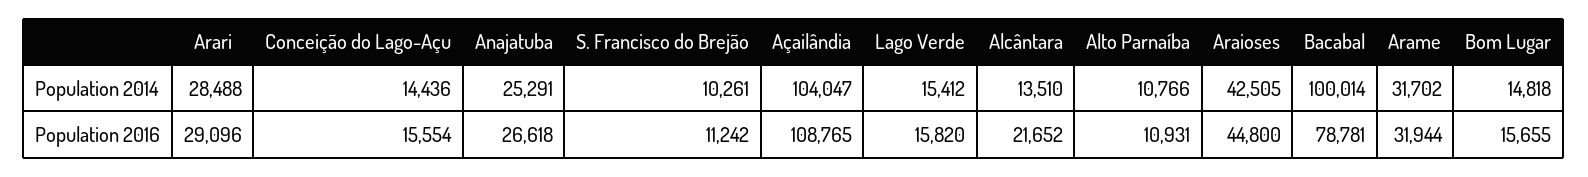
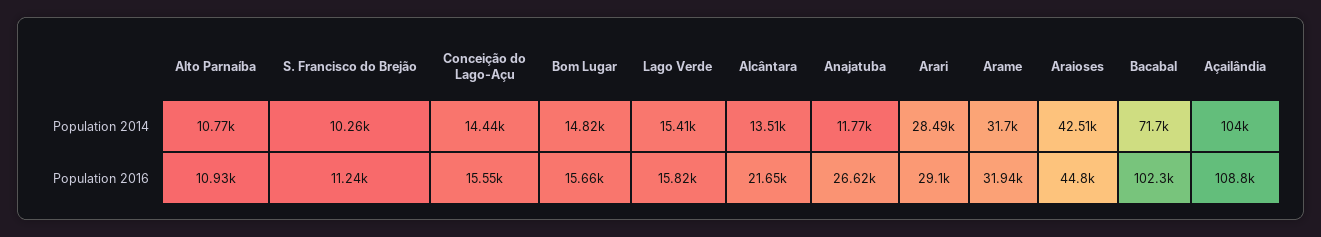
Anajatuba, Population 2014: 25291 -> 11770
Bacabal, Population 2014: 100014 -> 71700
Bacabal, Population 2016: 78781 -> 102300

